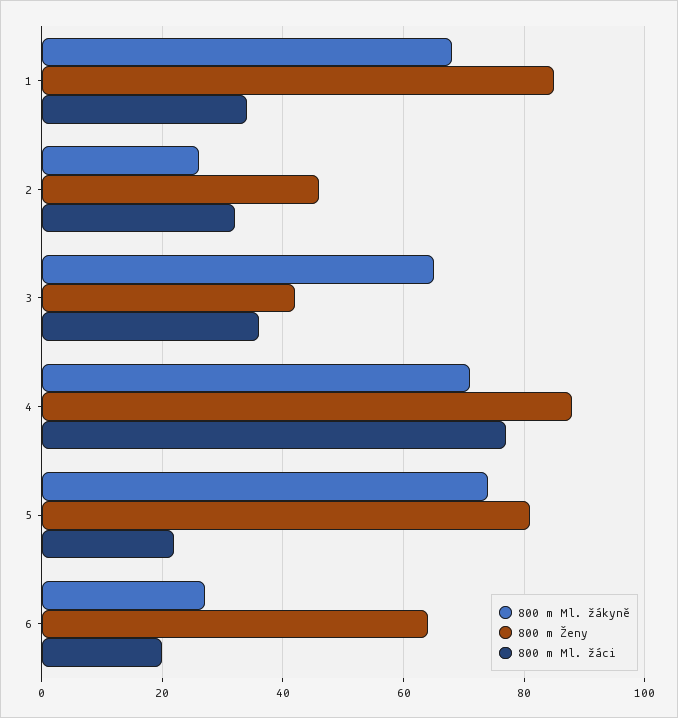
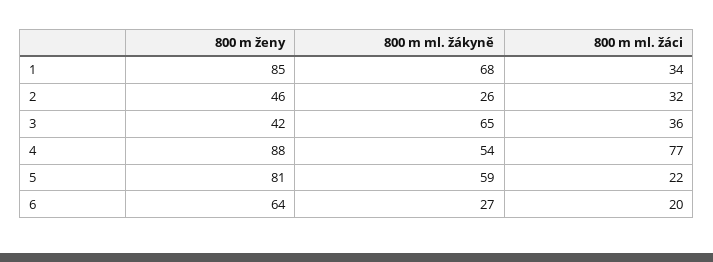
800 m Ml. žákyně, 4: 70 -> 54
800 m Ml. žákyně, 5: 75 -> 59

